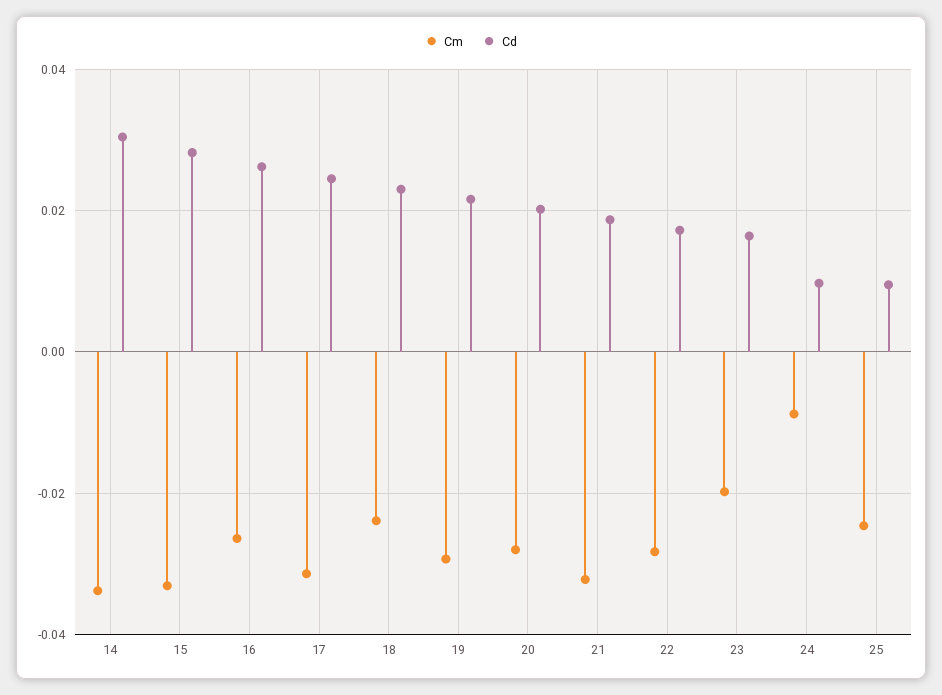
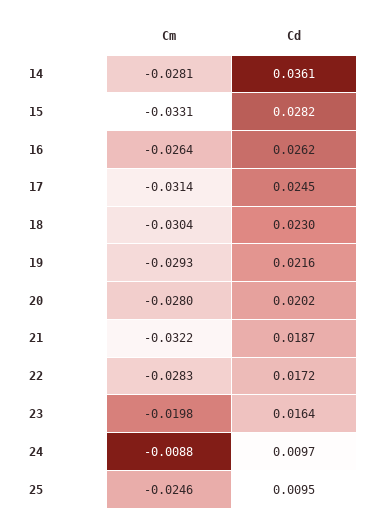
Cm, 14: -0.034 -> -0.0281
Cd, 14: 0.03 -> 0.0361
Cm, 18: -0.024 -> -0.0304

